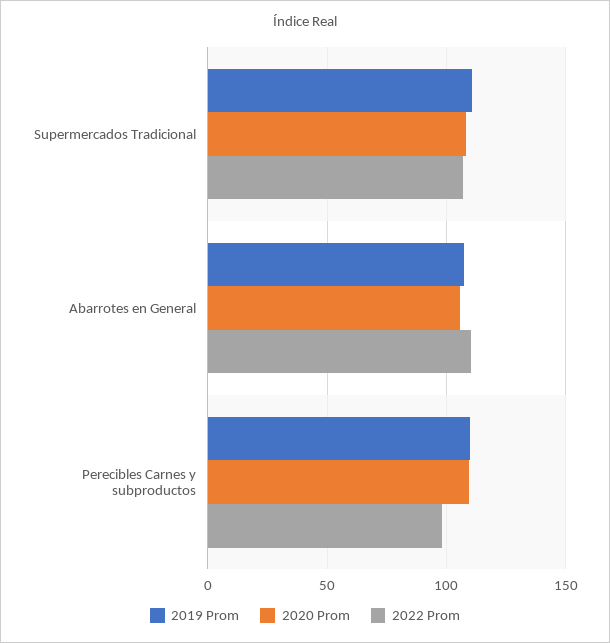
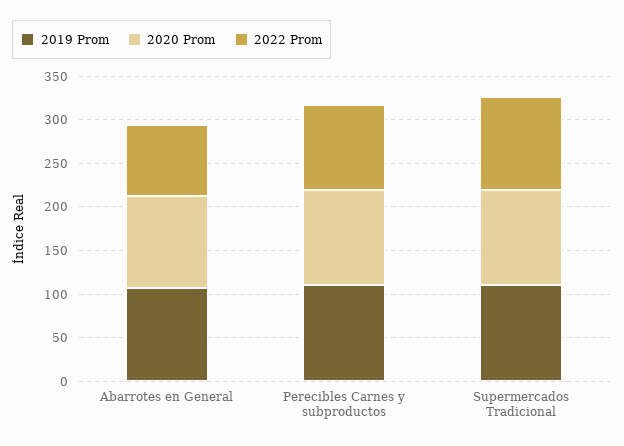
2022 Prom, Abarrotes en General: 110 -> 80

